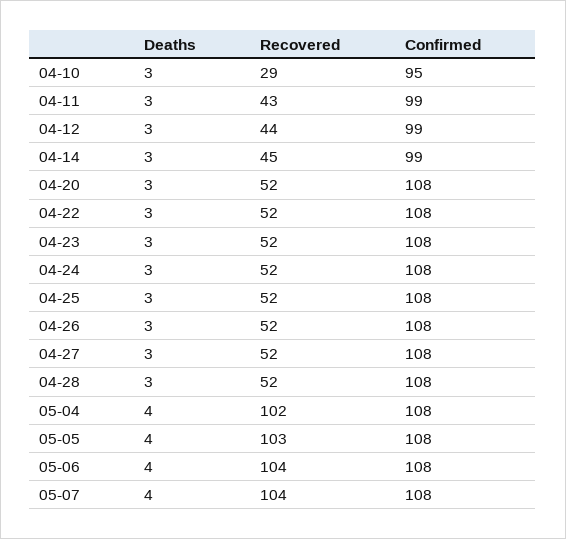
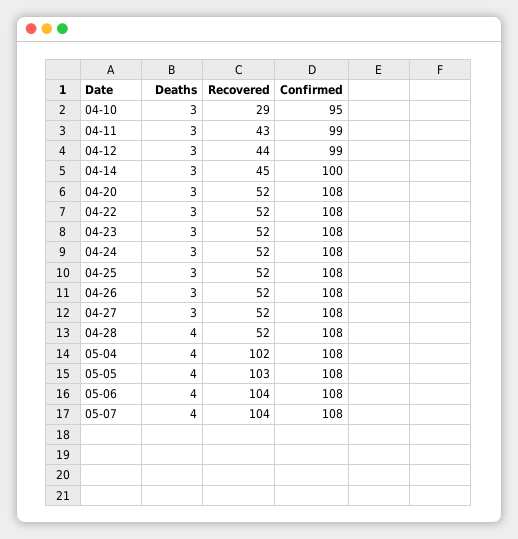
Confirmed, 04-14: 99 -> 100
Deaths, 04-28: 3 -> 4

